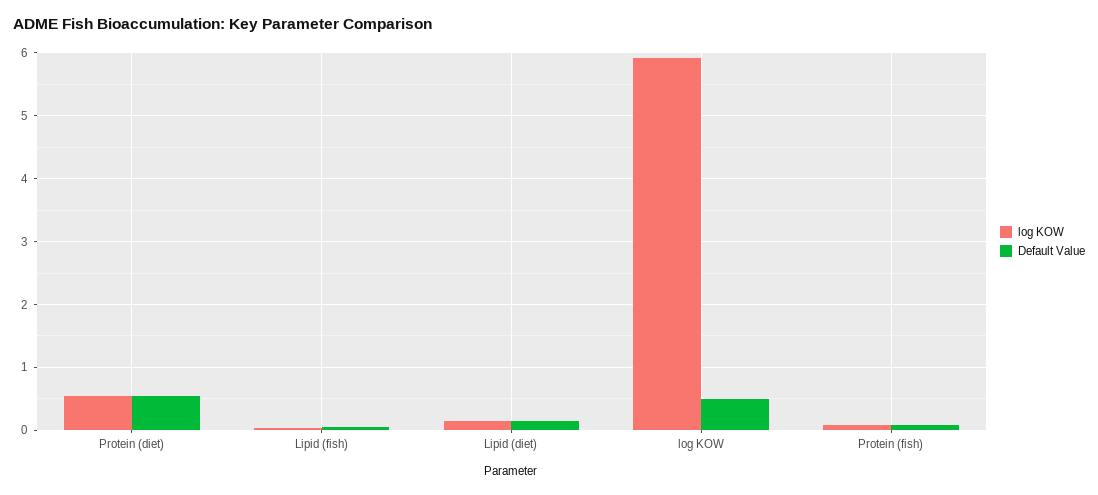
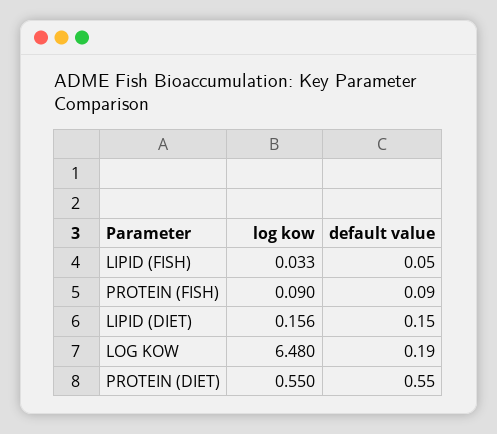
log KOW, log KOW: 5.9 -> 6.48
Default Value, log KOW: 0.5 -> 0.19

